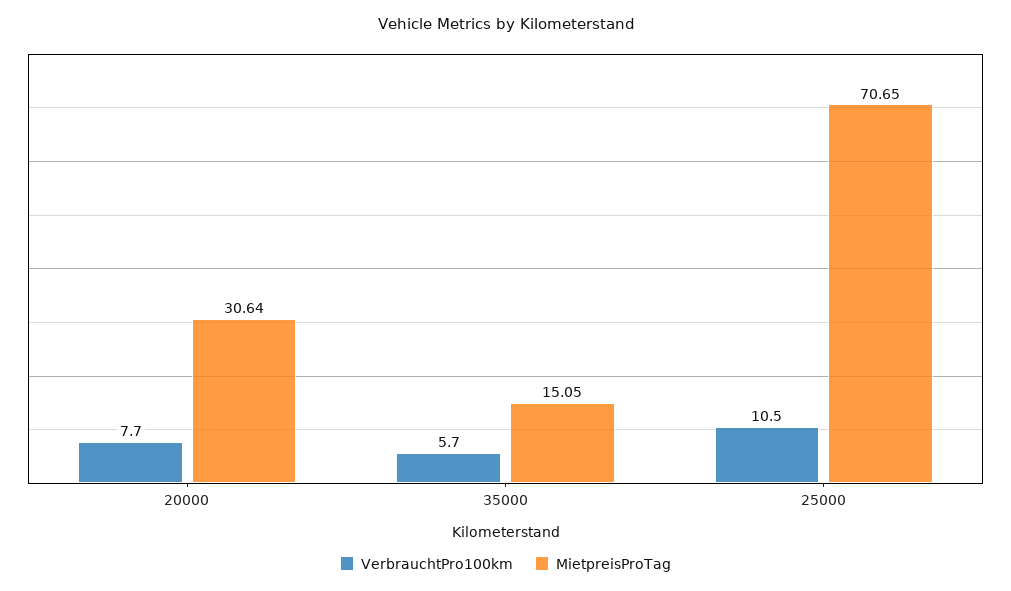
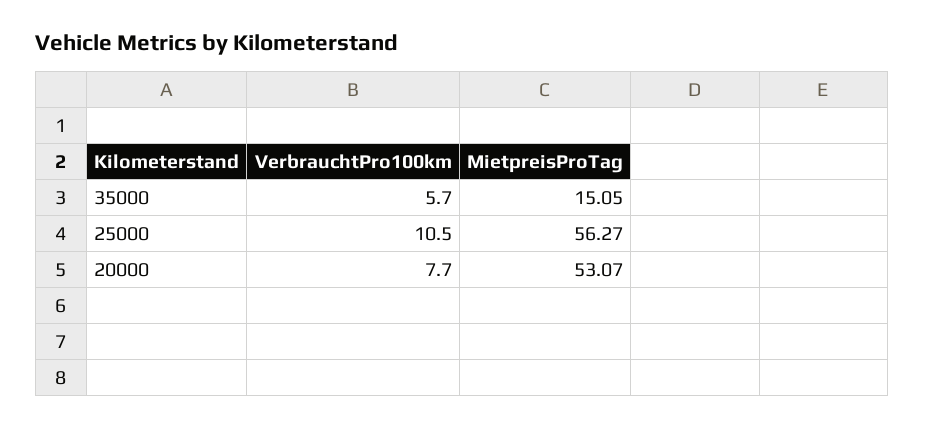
MietpreisProTag, 20000: 30.64 -> 53.07
MietpreisProTag, 25000: 70.65 -> 56.27

